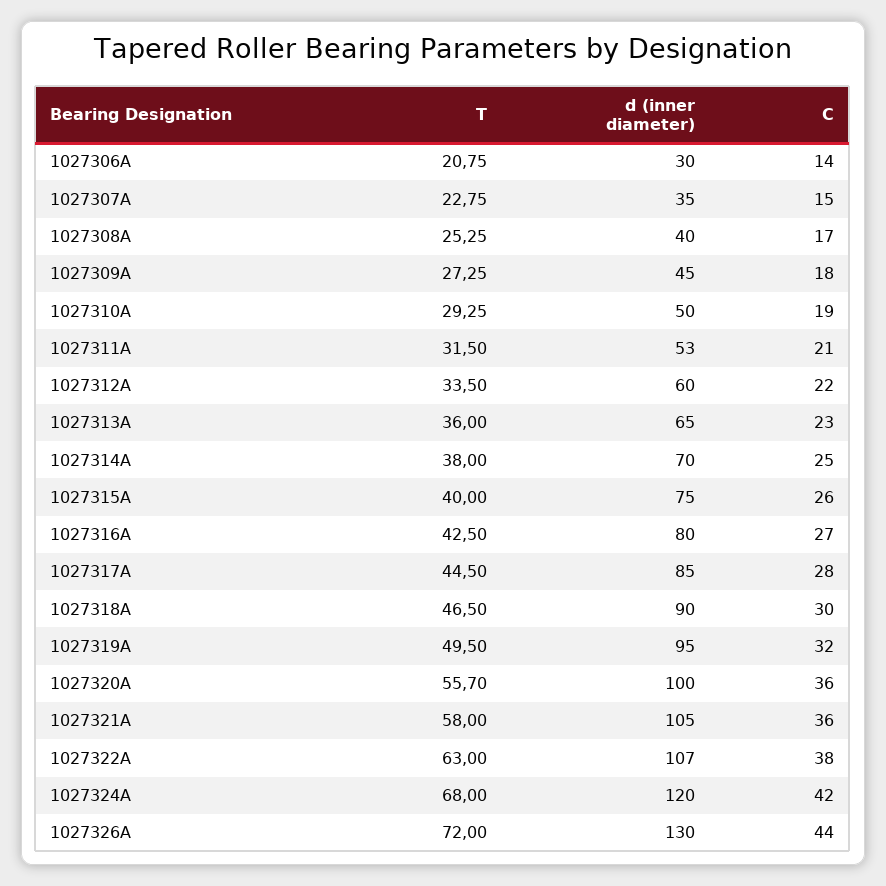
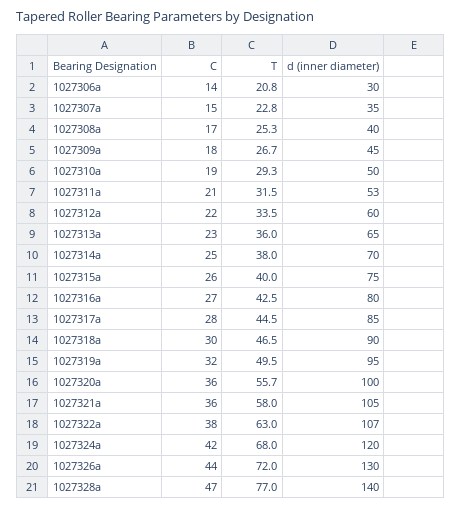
T, 1027309А: 27.25 -> 26.7
C, 1027328а: none -> 47
T, 1027328а: none -> 77
d (inner diameter), 1027328а: none -> 140

